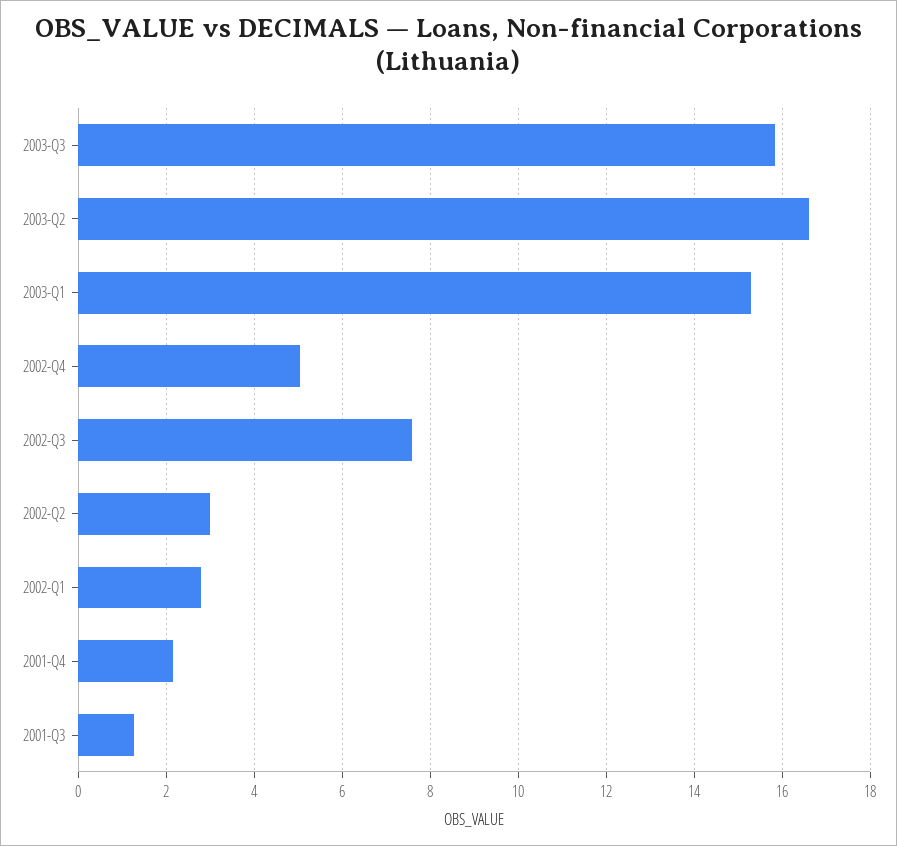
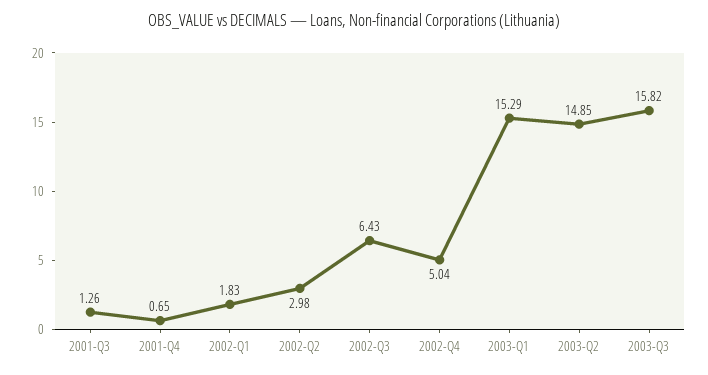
2003-Q2: 16.6 -> 14.85
2002-Q3: 7.6 -> 6.43
2002-Q1: 2.8 -> 1.83
2001-Q4: 2.2 -> 0.65

